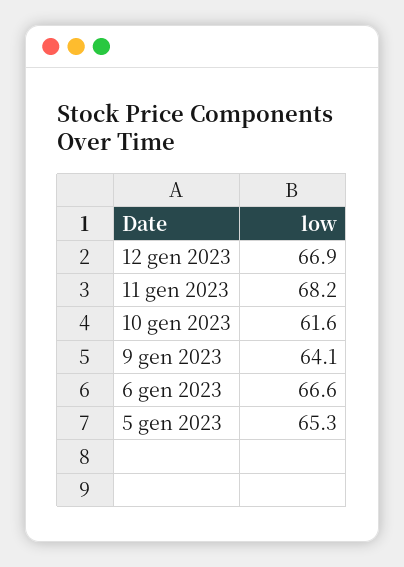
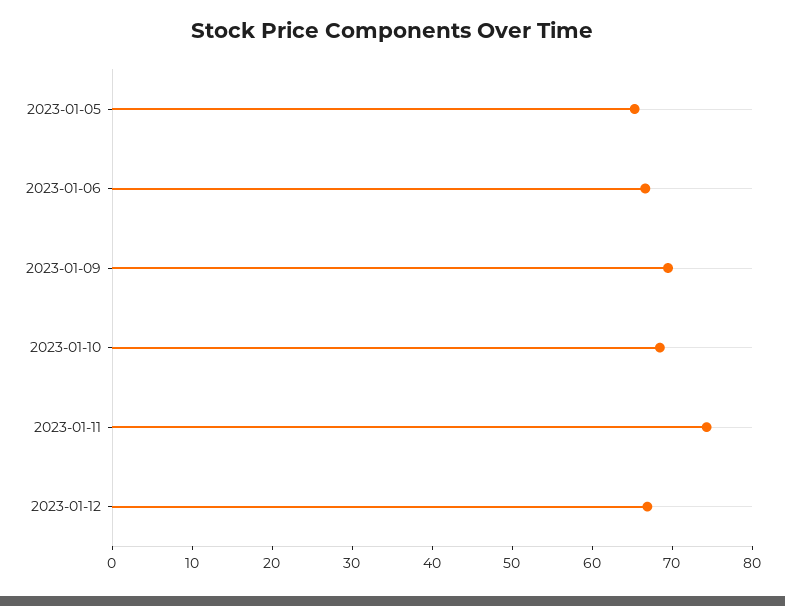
11 gen 2023: 68.2 -> 74
10 gen 2023: 61.6 -> 68
9 gen 2023: 64.1 -> 70

